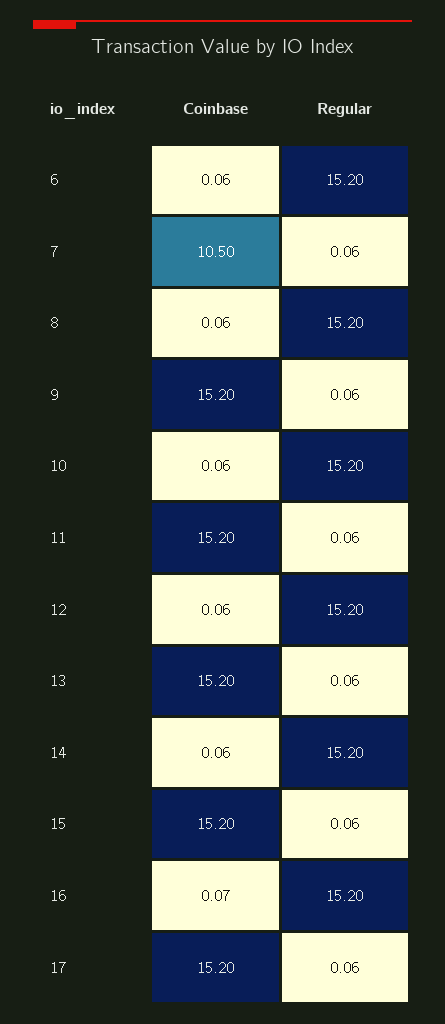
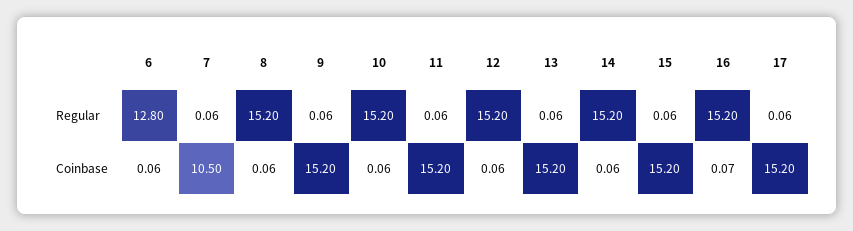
Regular, 6: 15.2 -> 12.8

